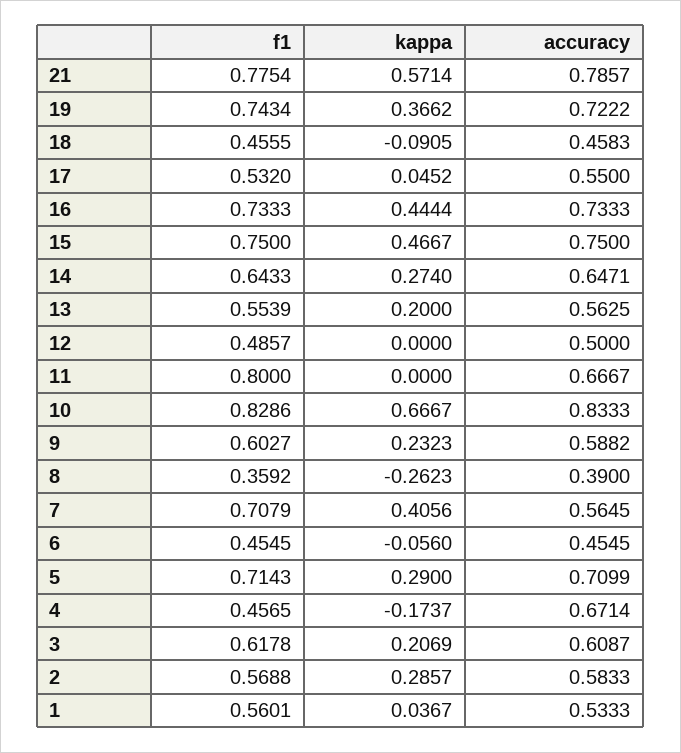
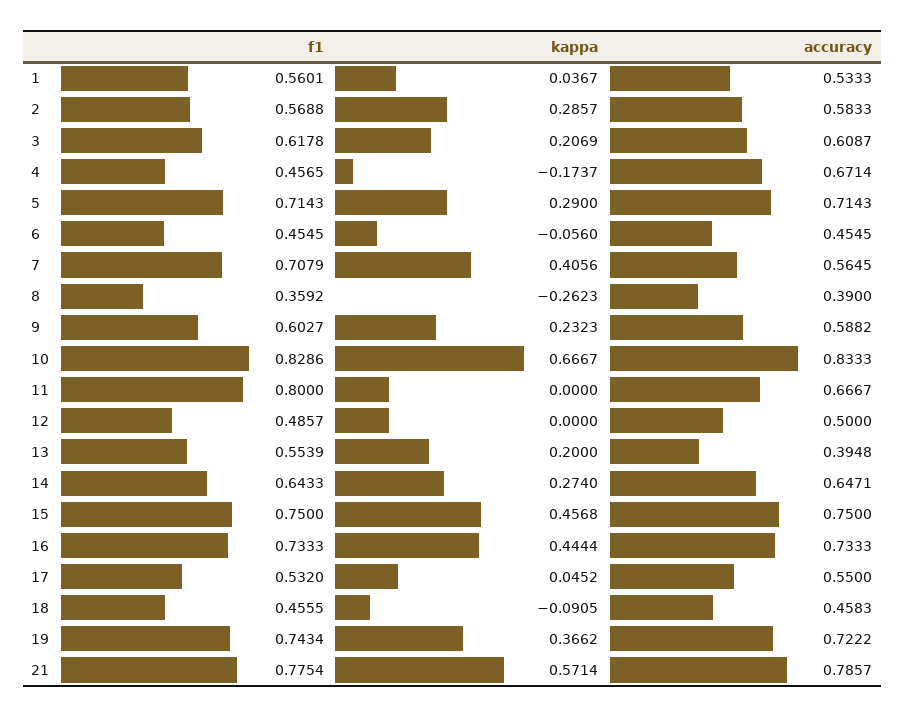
kappa, 15: 0.4667 -> 0.4568
accuracy, 13: 0.5625 -> 0.3948
accuracy, 5: 0.7099 -> 0.7143

